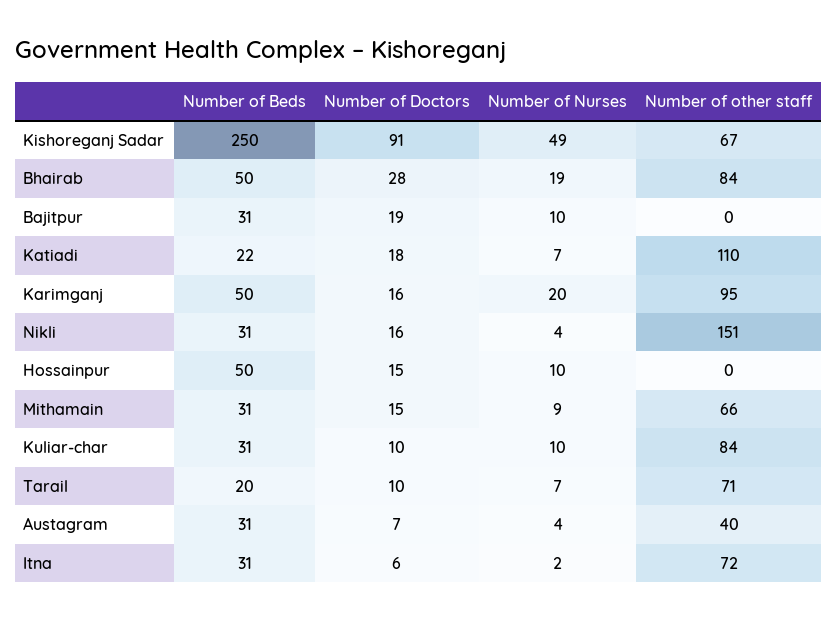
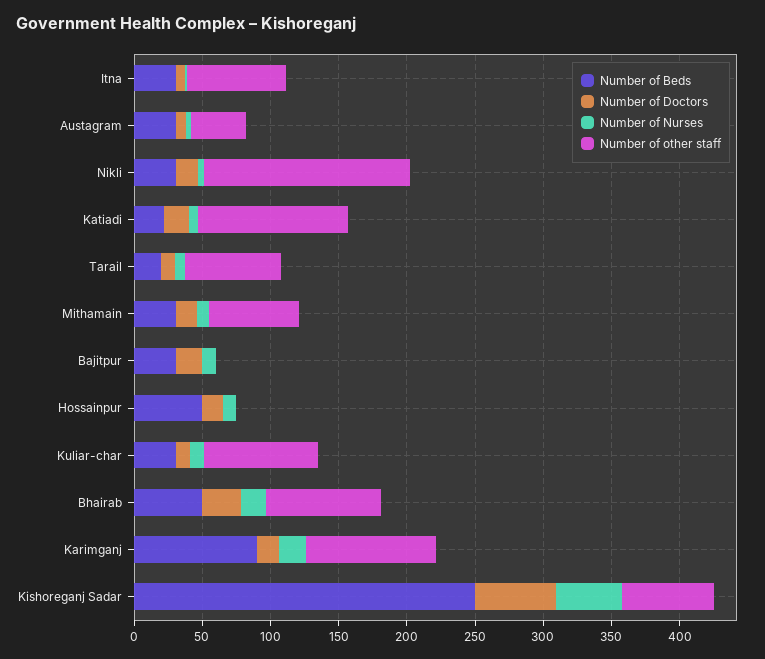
Number of Doctors, Kishoreganj Sadar: 91 -> 60
Number of Beds, Karimganj: 50 -> 90

